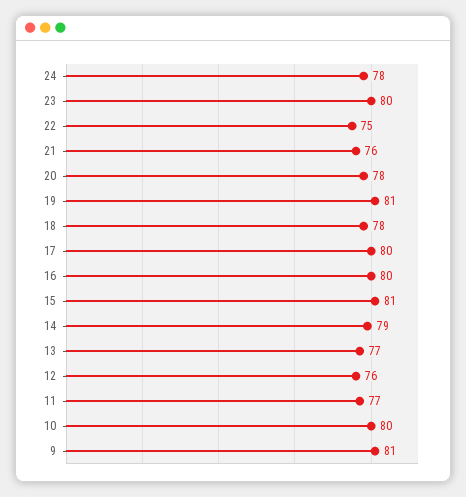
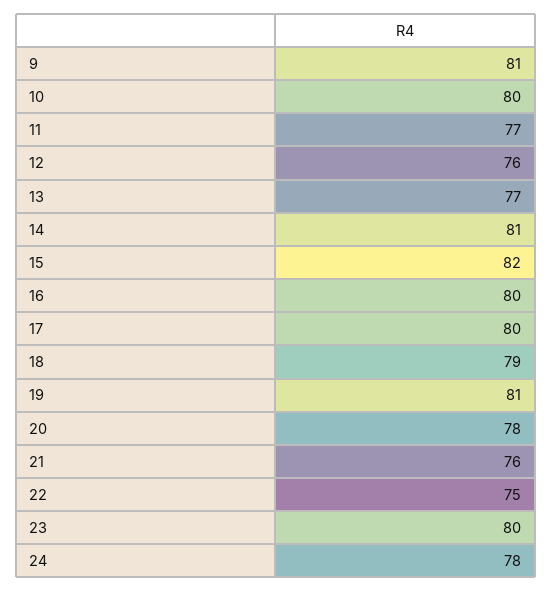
18: 78 -> 79
15: 81 -> 82
14: 79 -> 81

